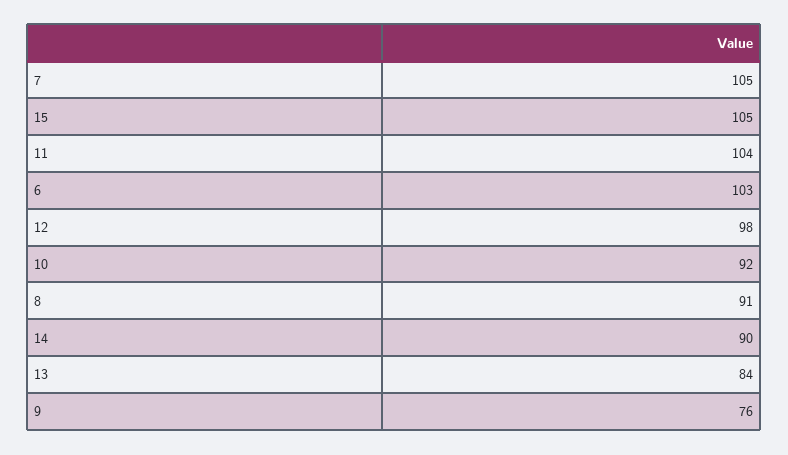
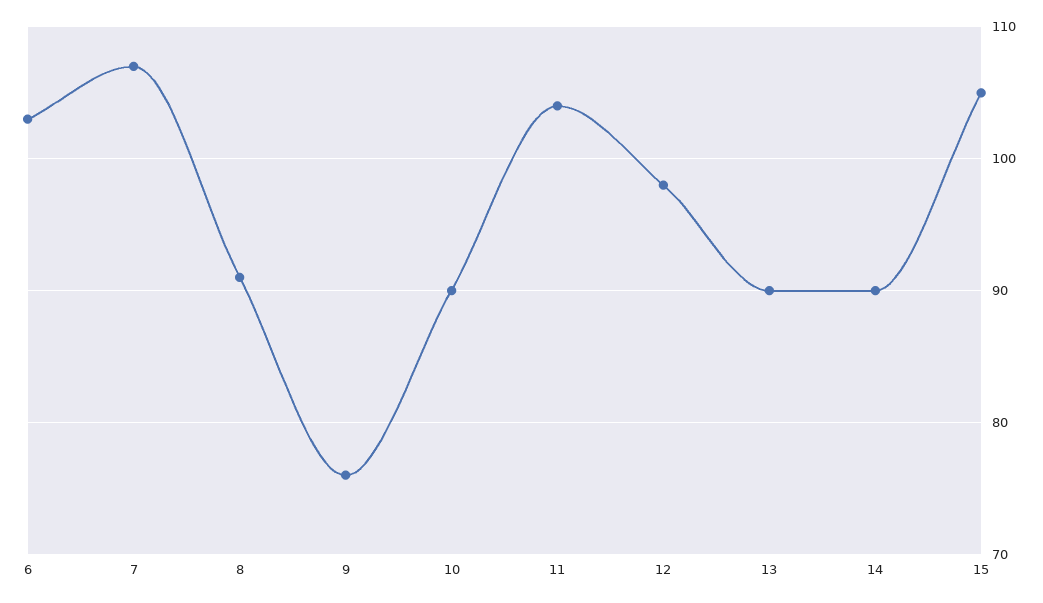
7: 105 -> 107
10: 92 -> 90
13: 84 -> 90

